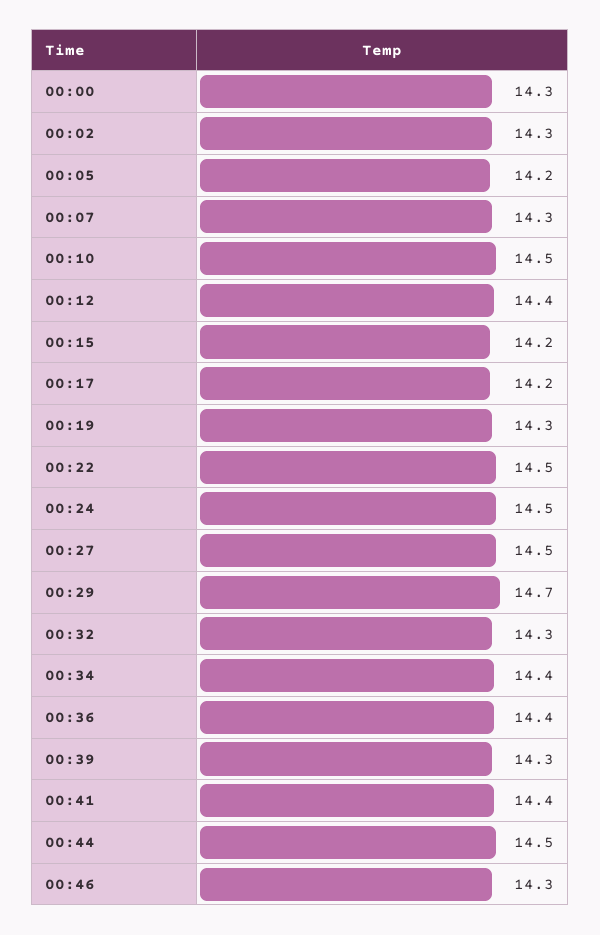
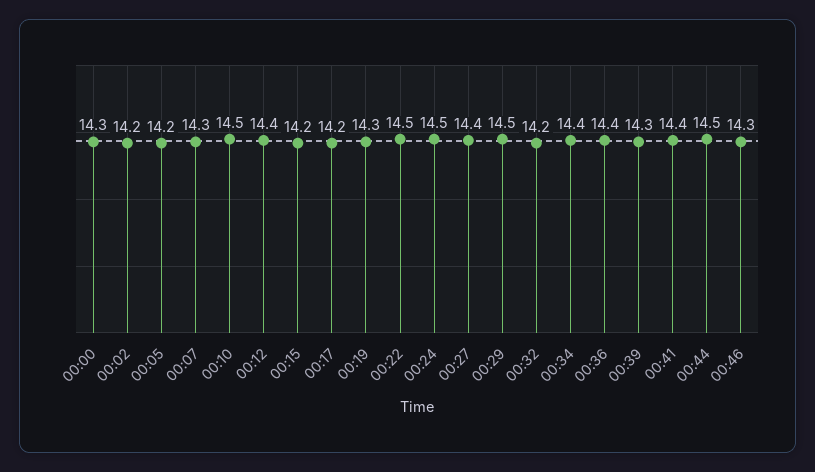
00:02: 14.3 -> 14.2
00:27: 14.5 -> 14.4
00:29: 14.7 -> 14.5
00:32: 14.3 -> 14.2

